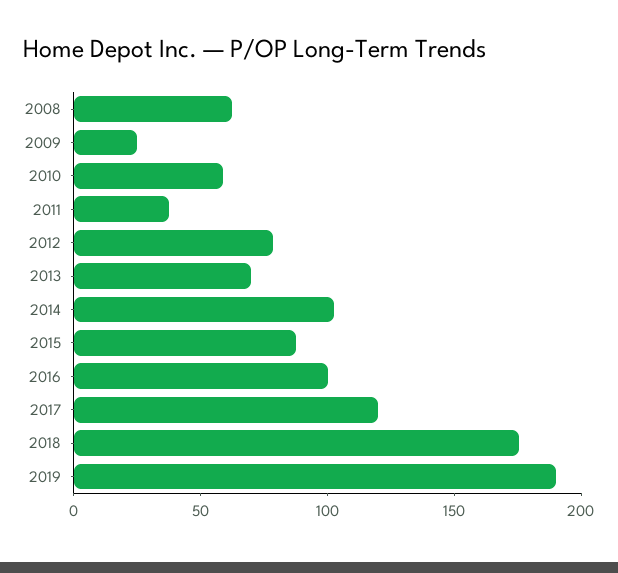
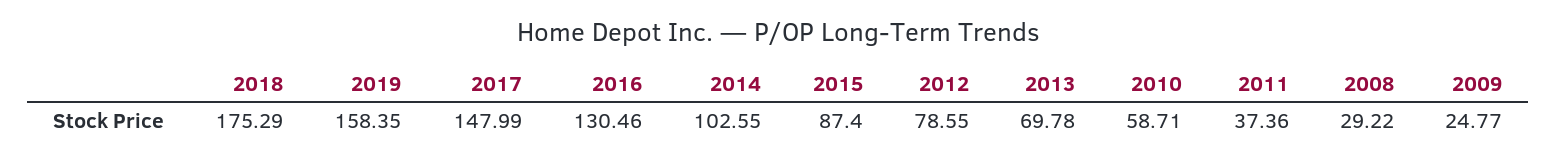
2008: 60 -> 29.22
2016: 100 -> 130.46
2017: 120 -> 147.99
2019: 190 -> 158.35

